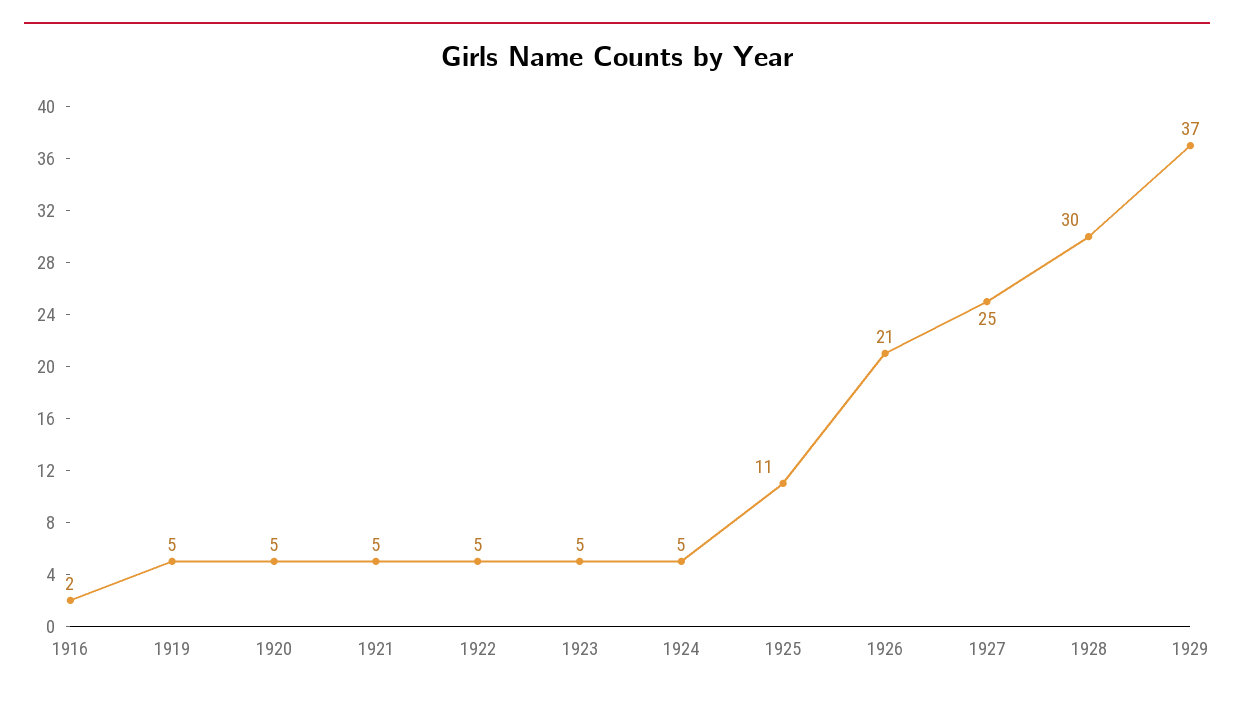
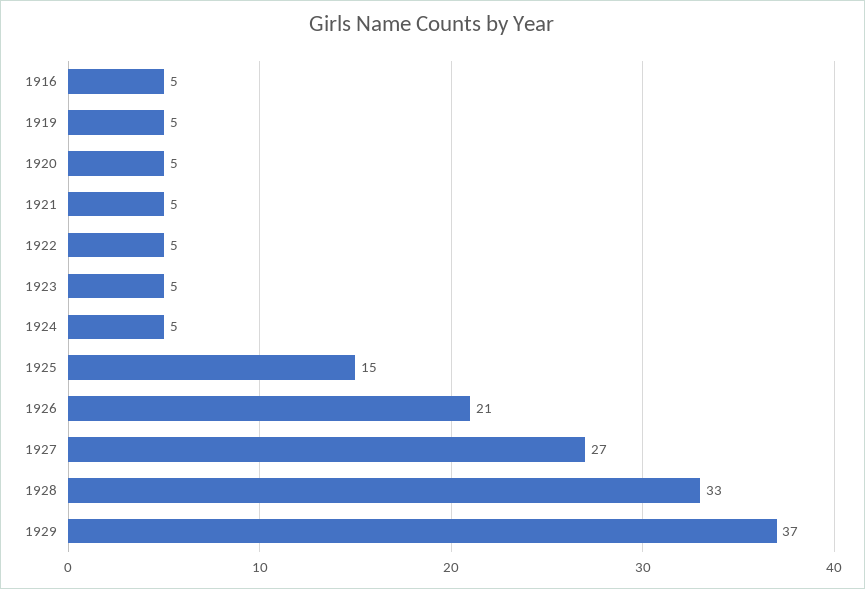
1916: 2 -> 5
1925: 11 -> 15
1927: 25 -> 27
1928: 30 -> 33

